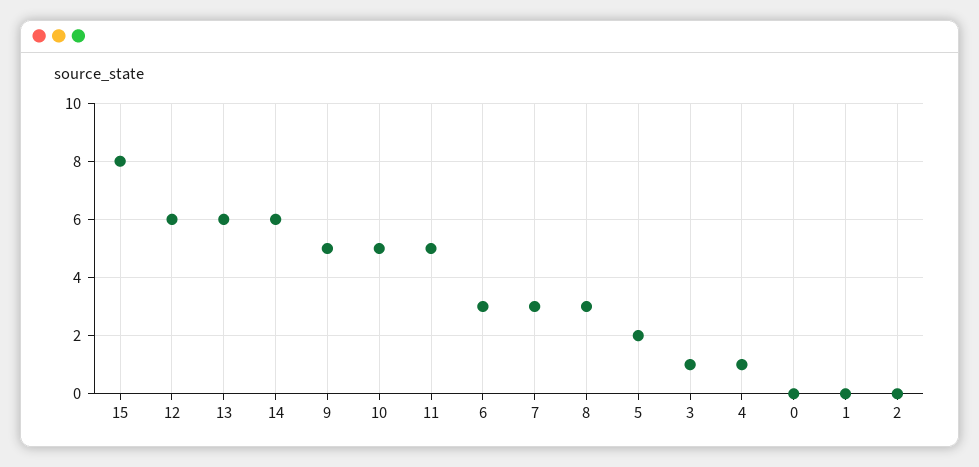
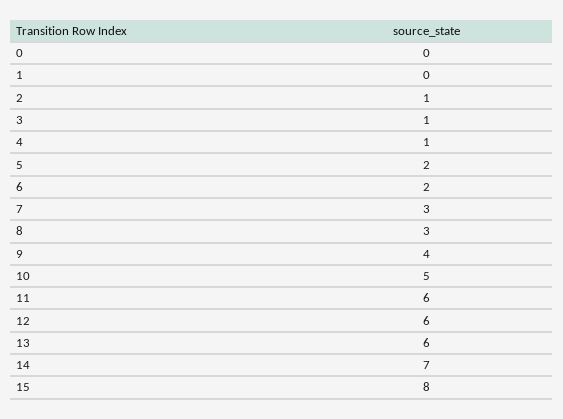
14: 6 -> 7
9: 5 -> 4
11: 5 -> 6
6: 3 -> 2
2: 0 -> 1

